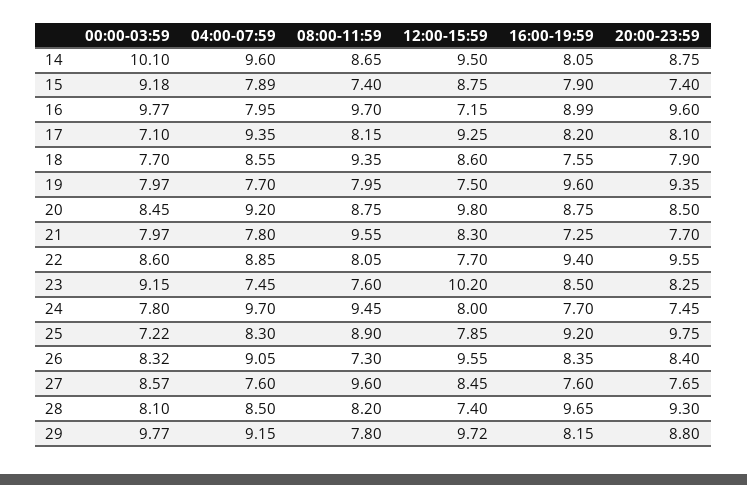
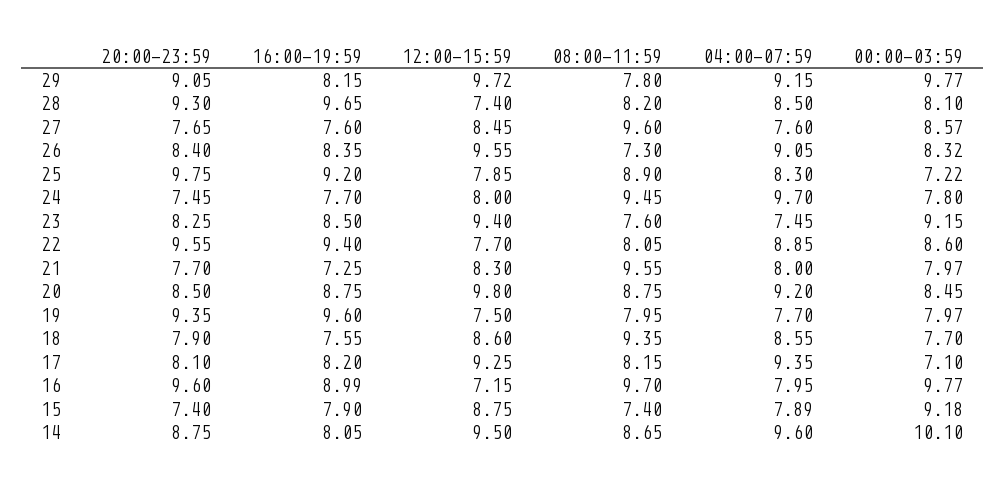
04:00-07:59, 21: 7.8 -> 8
12:00-15:59, 23: 10.2 -> 9.4
20:00-23:59, 29: 8.8 -> 9.05

